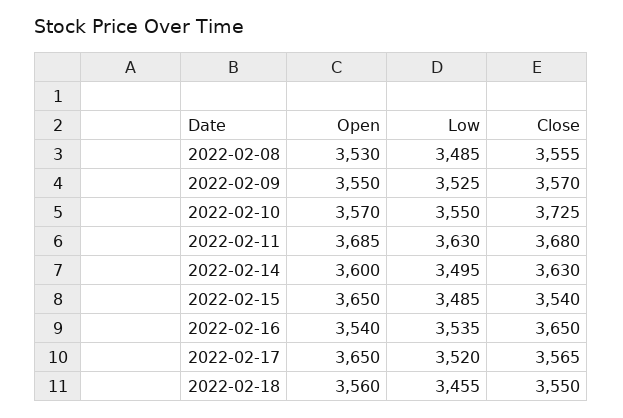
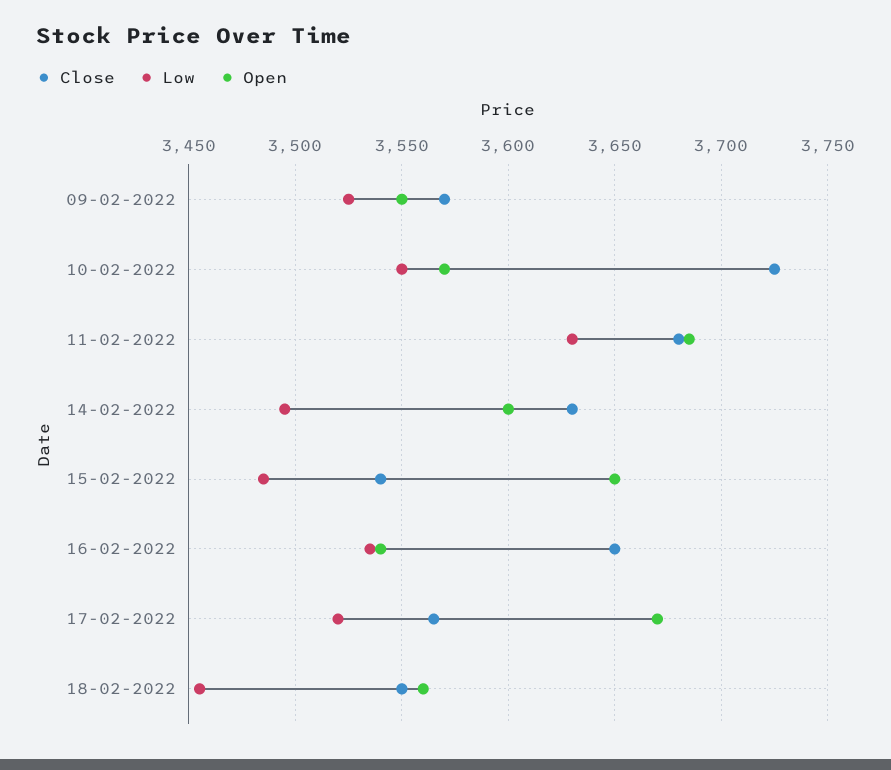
Open, 2022-02-08: 3530 -> none
Low, 2022-02-08: 3485 -> none
Close, 2022-02-08: 3555 -> none
Open, 2022-02-17: 3650 -> 3670

